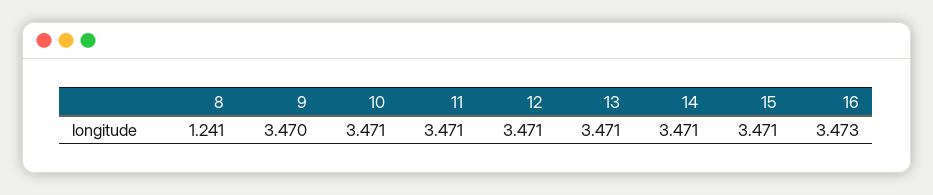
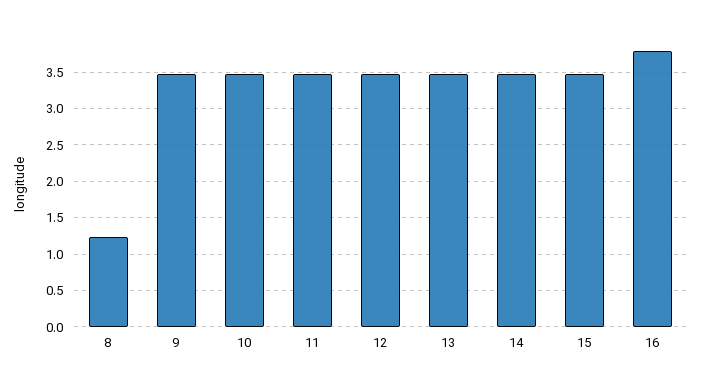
16: 3.473 -> 3.8

